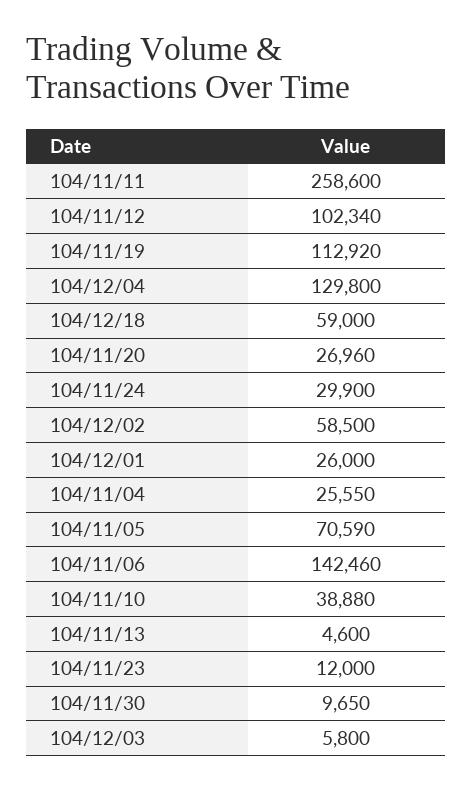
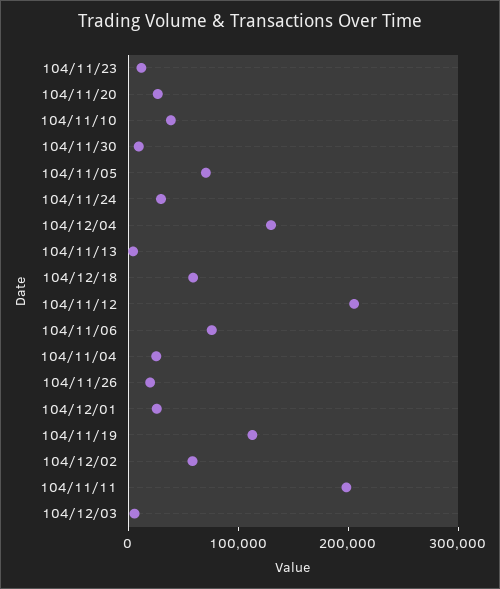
104/11/11: 258600 -> 200000
104/11/12: 102340 -> 200000
104/11/06: 142460 -> 80000
104/11/26: none -> 20000

